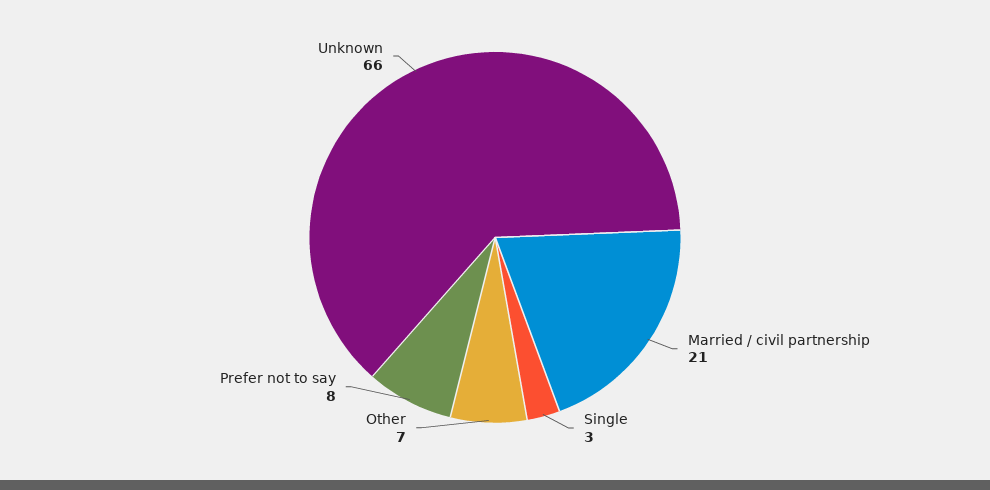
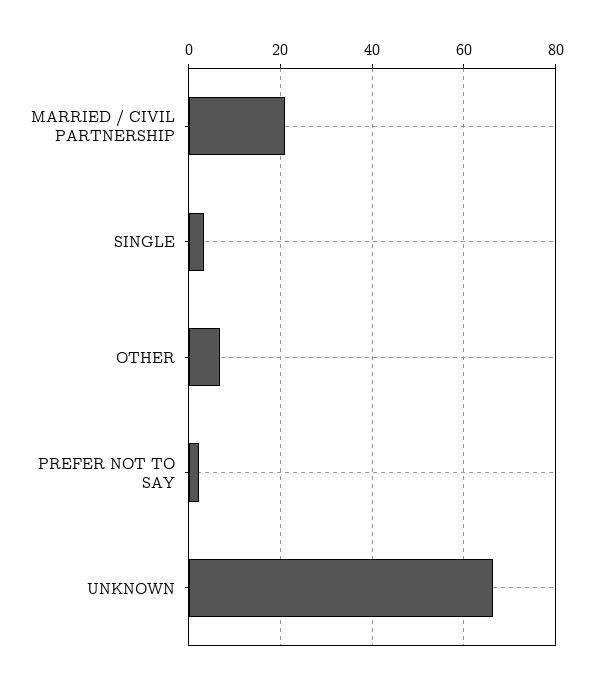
Prefer not to say: 8 -> 2

